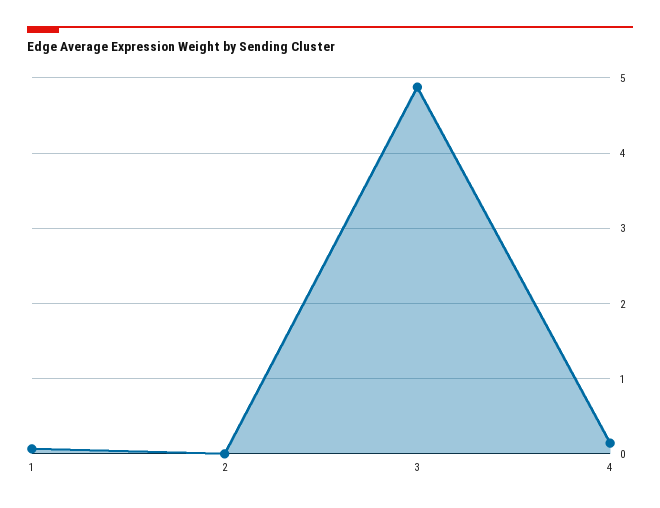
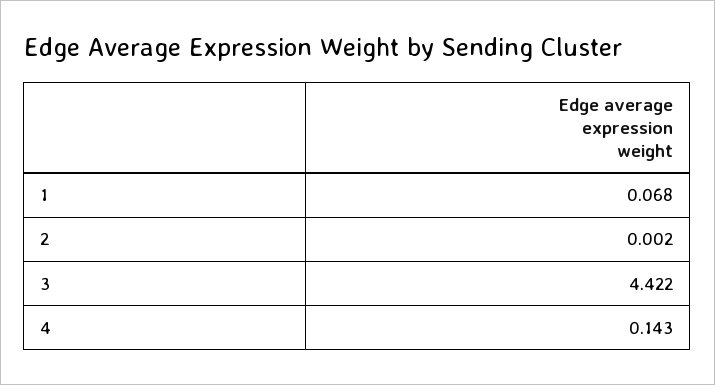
3: 4.9 -> 4.422

